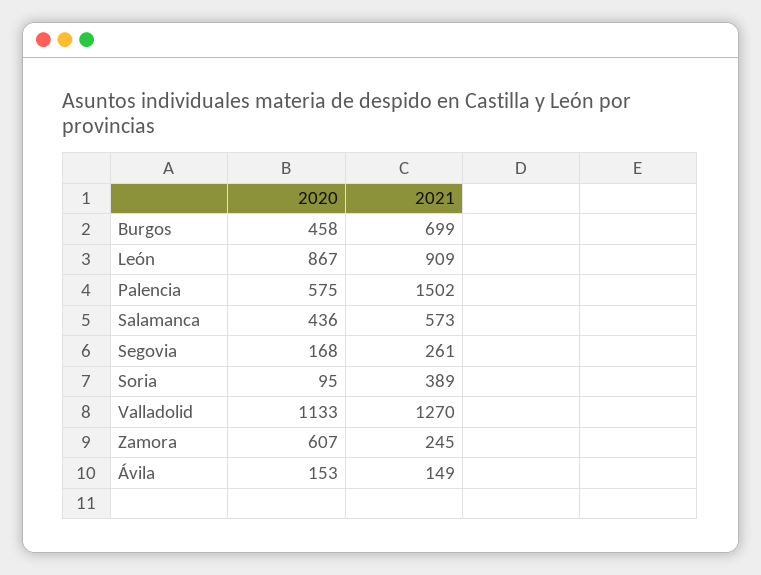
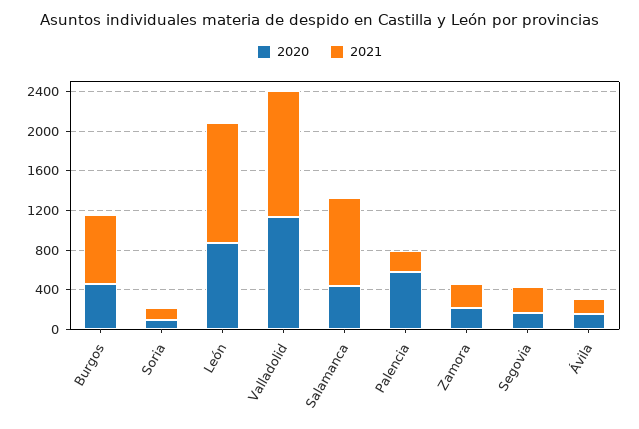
2021, León: 909 -> 1200
2021, Palencia: 1502 -> 200
2021, Salamanca: 573 -> 900
2021, Soria: 389 -> 100
2020, Zamora: 607 -> 200

